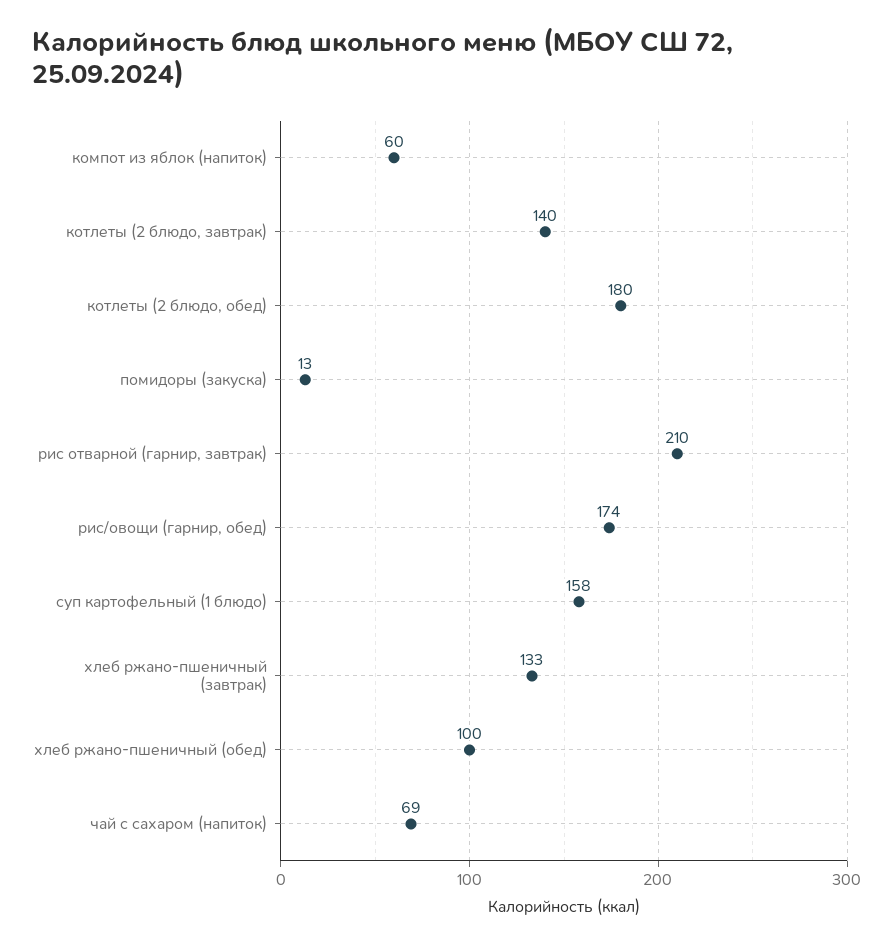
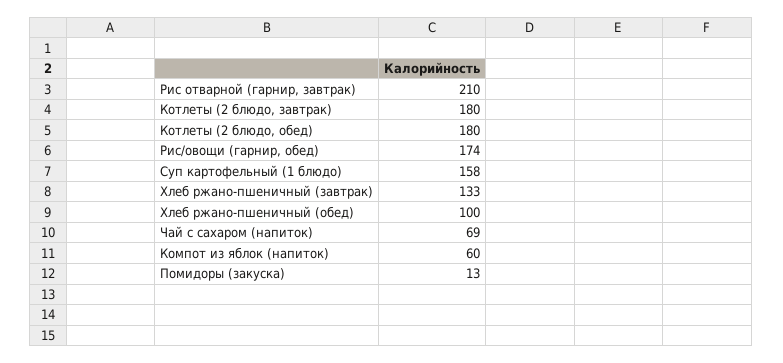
котлеты (2 блюдо, завтрак): 140 -> 180

